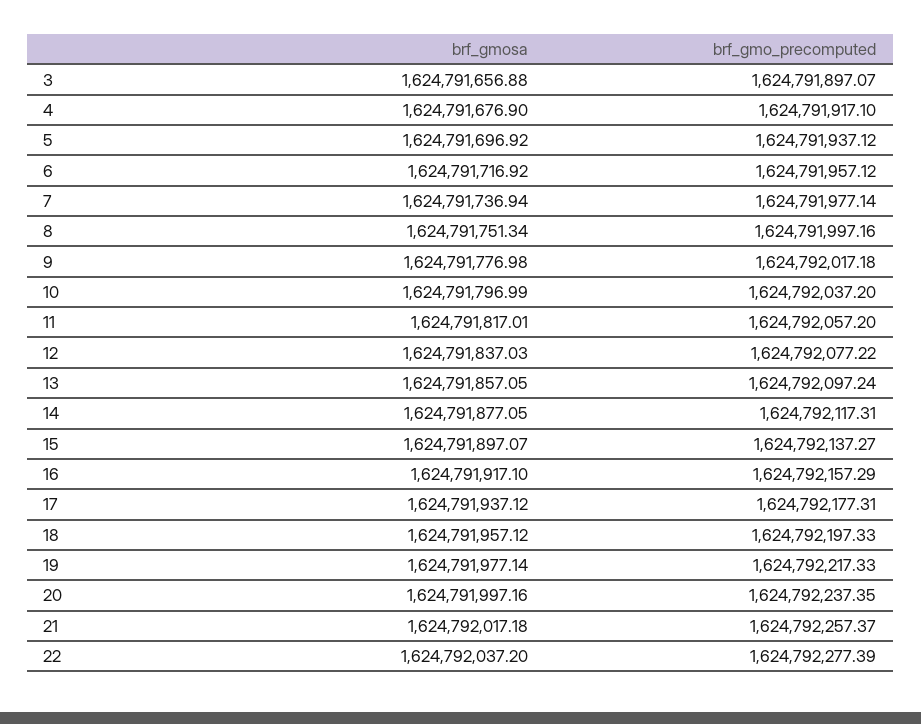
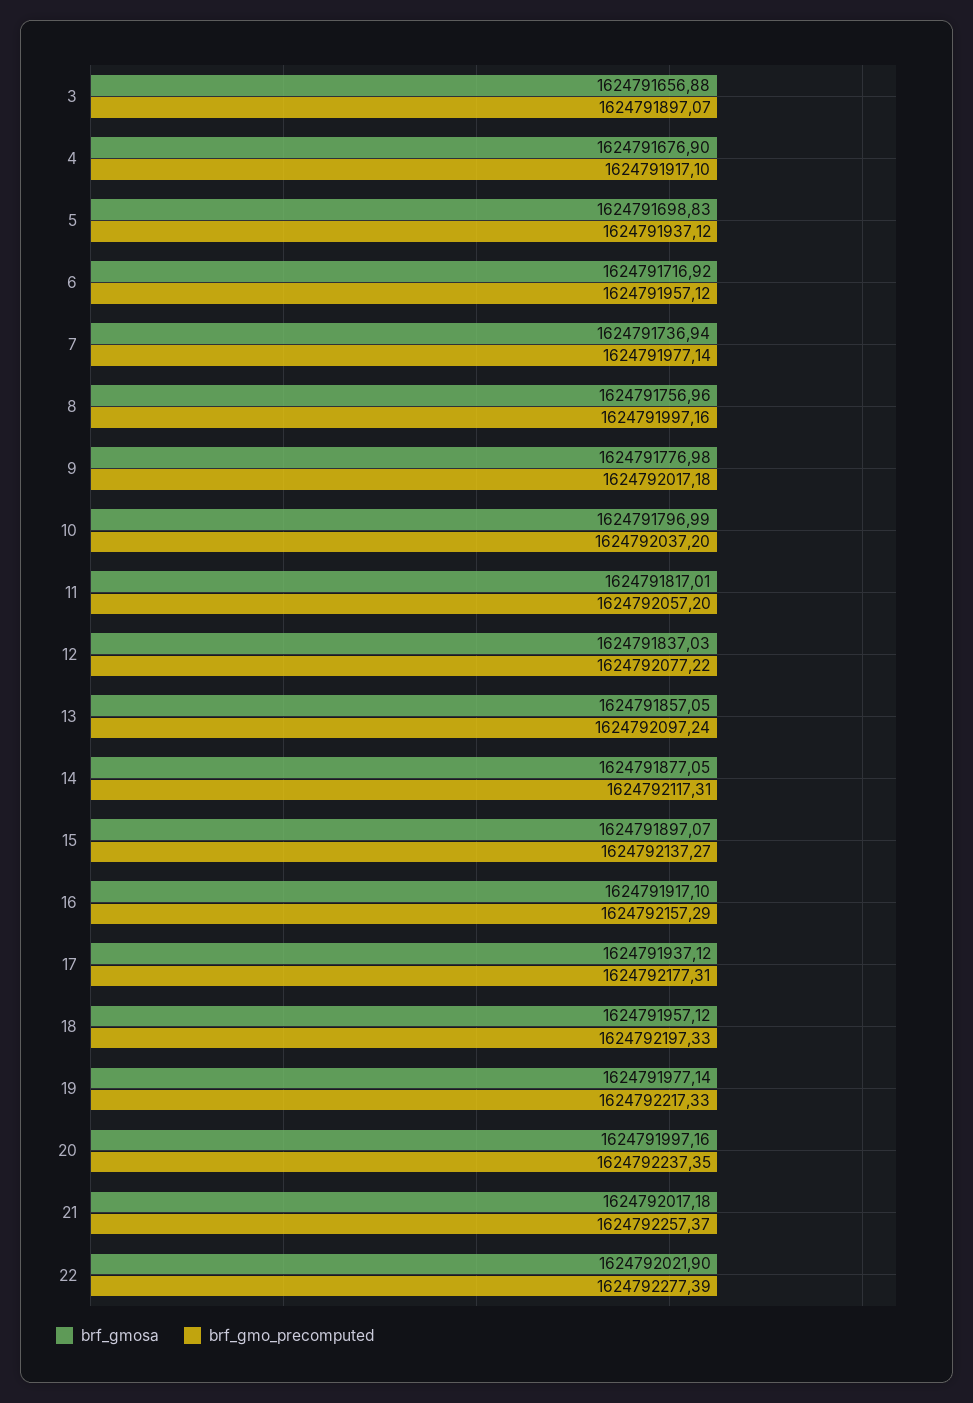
brf_gmosa, 5: 1624791696.92 -> 1624791698.83
brf_gmosa, 8: 1624791751.34 -> 1624791756.96
brf_gmosa, 22: 1624792037.2 -> 1624792021.9

